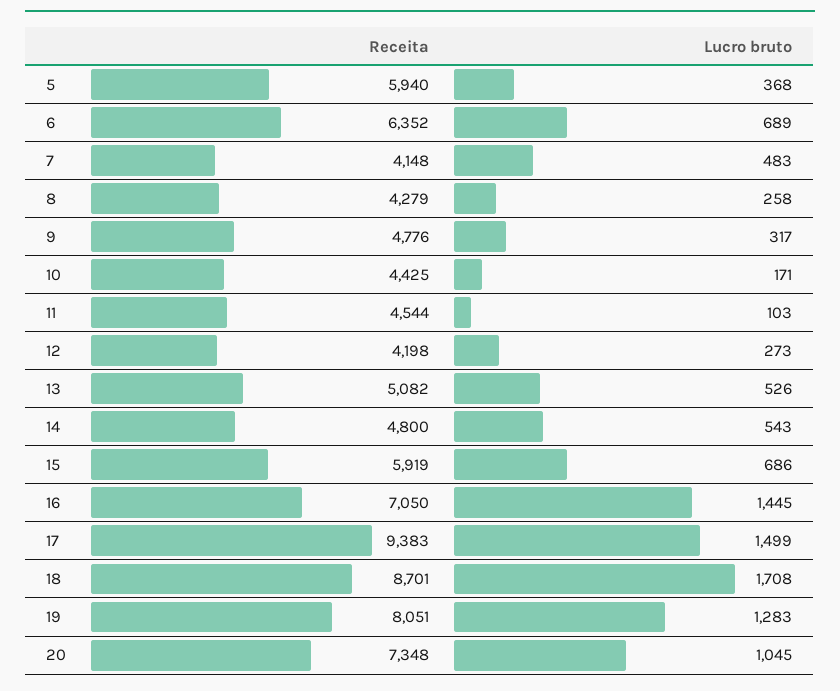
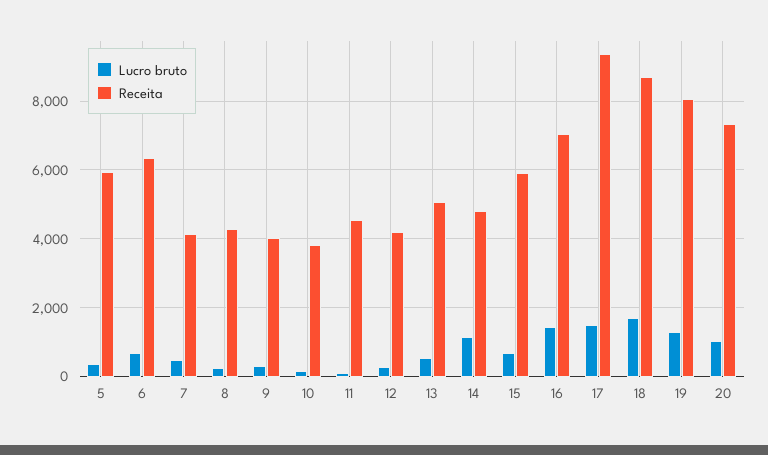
Receita, 9: 4776 -> 4000
Receita, 10: 4425 -> 3800
Lucro bruto, 14: 543 -> 1200

